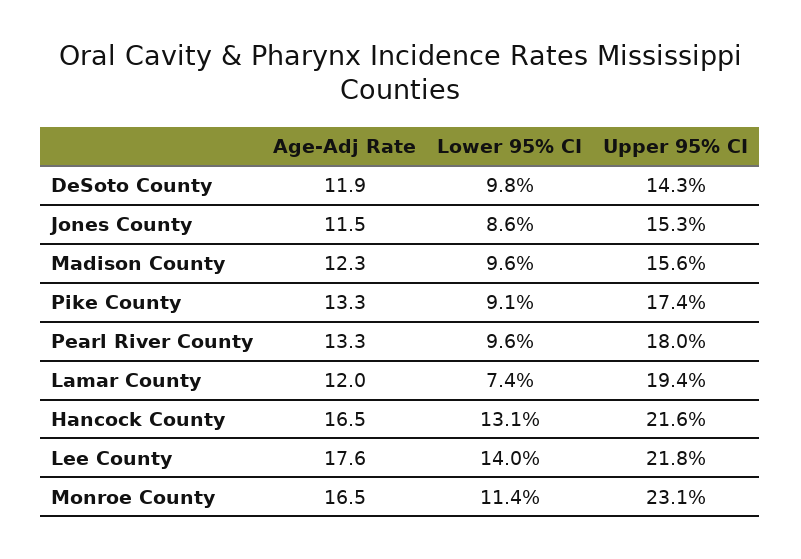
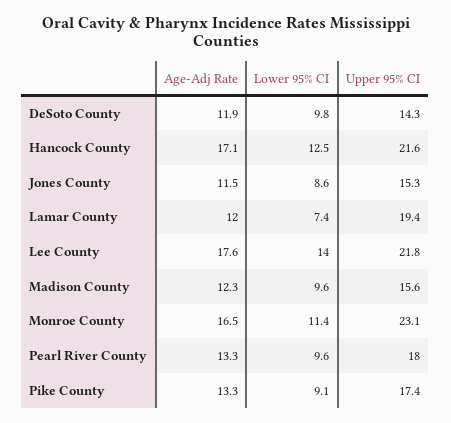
Age-Adj Rate, Hancock County: 16.5 -> 17.1
Lower 95% CI, Hancock County: 13.1 -> 12.5

